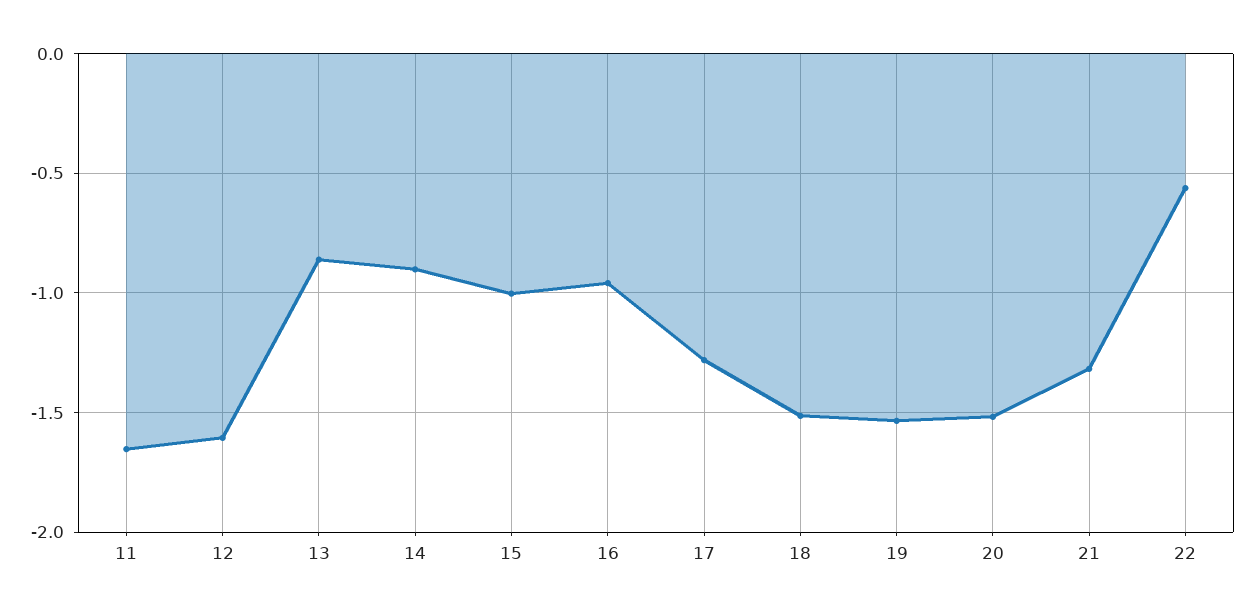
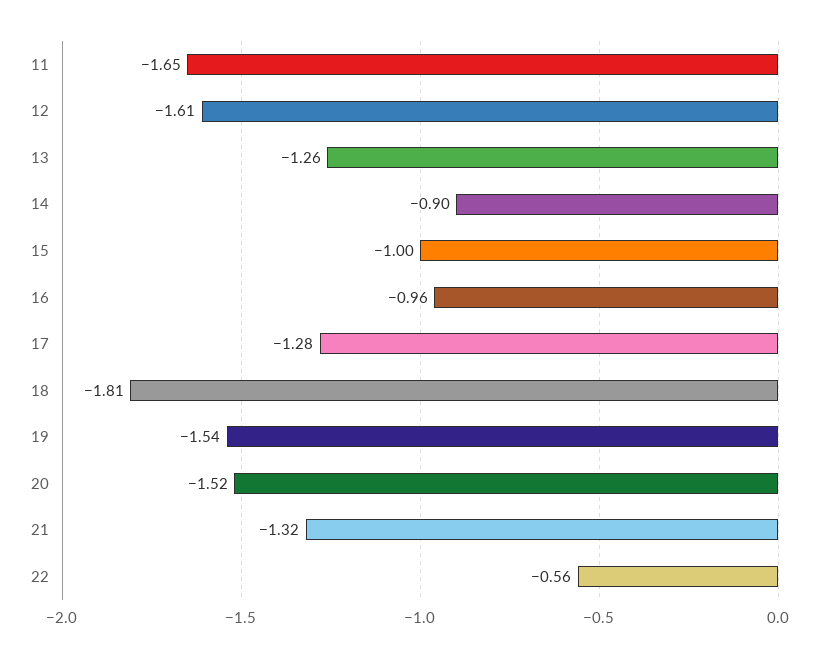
13: -0.85 -> -1.26
18: -1.5 -> -1.81

